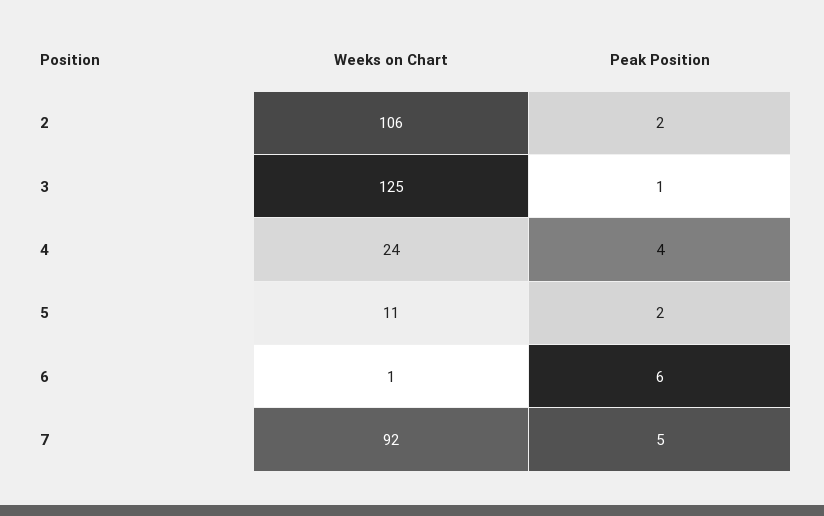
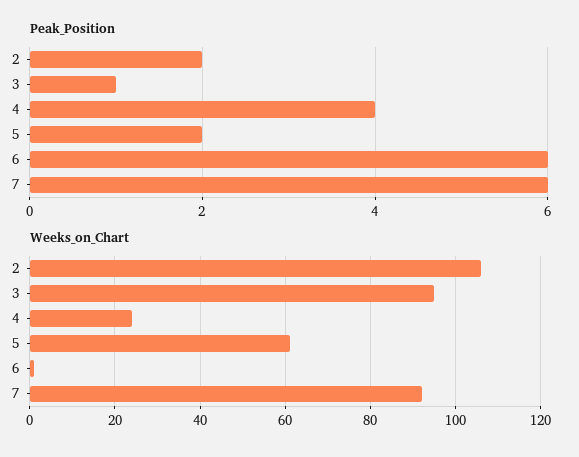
Weeks on Chart, 3: 125 -> 95
Weeks on Chart, 5: 11 -> 60
Peak Position, 7: 5 -> 6

